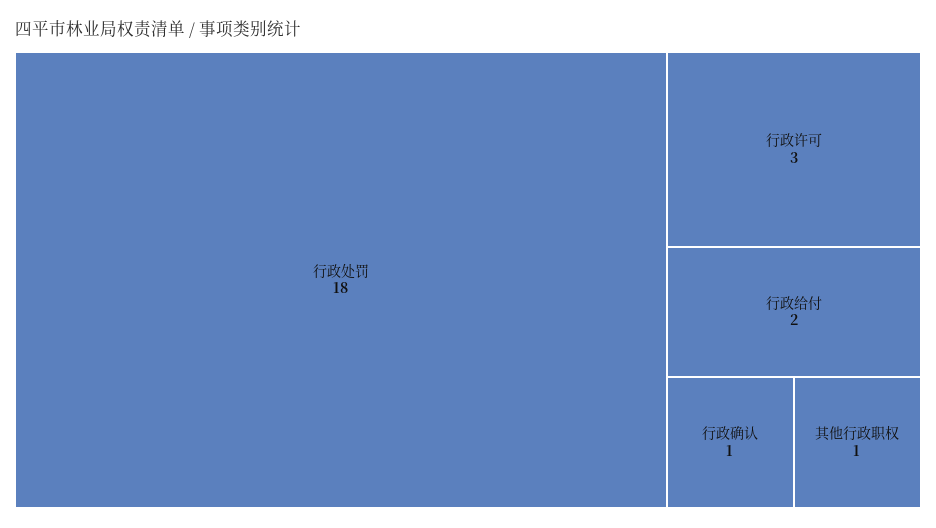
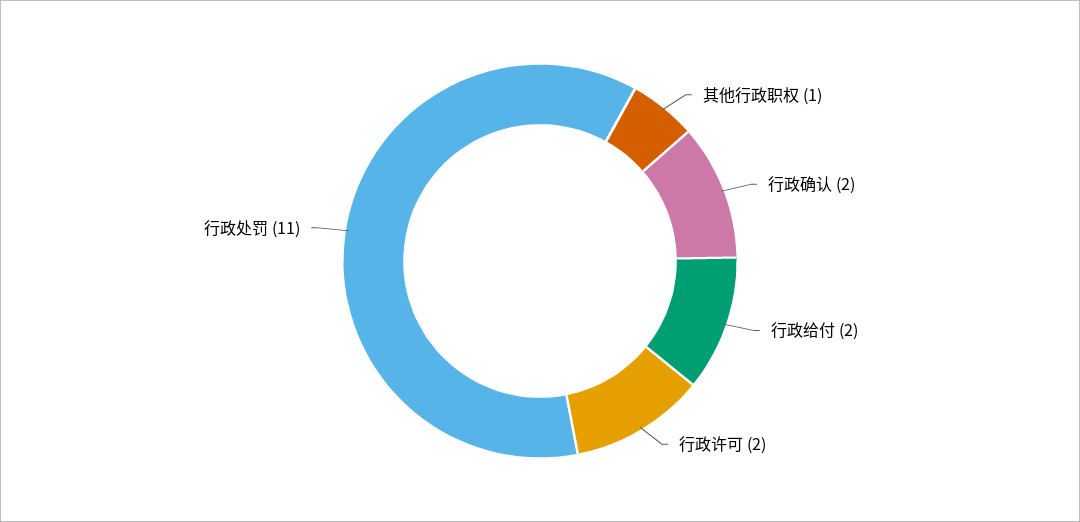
行政处罚: 18 -> 11
行政许可: 3 -> 2
行政确认: 1 -> 2

